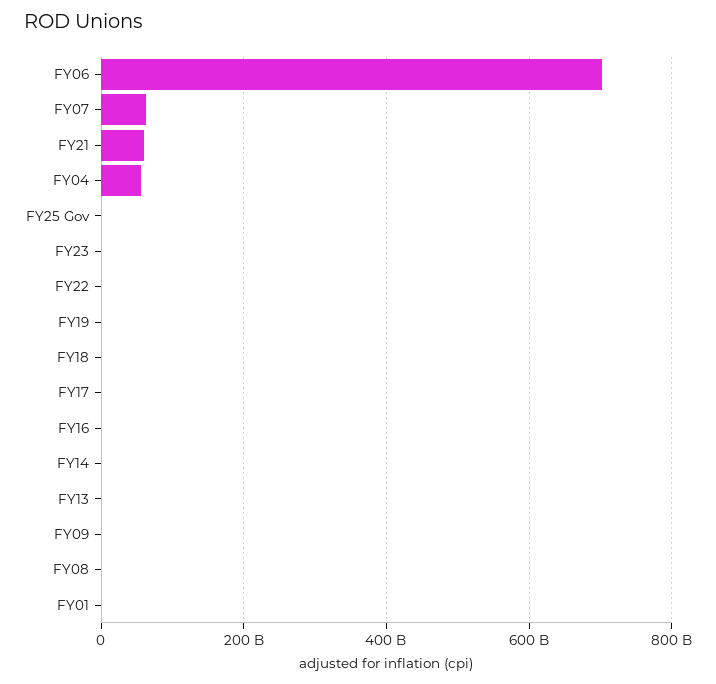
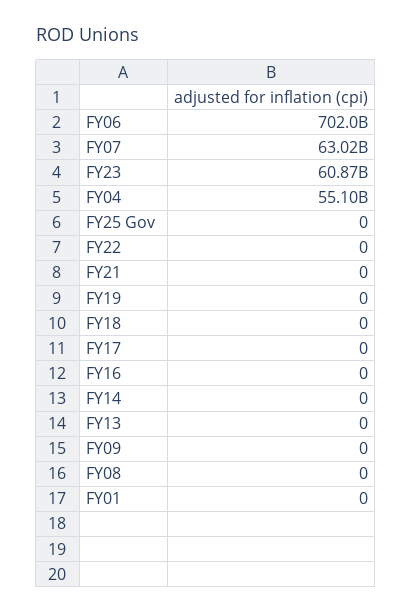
FY21: 60000000000 -> 0
FY23: 0 -> 60870000000

